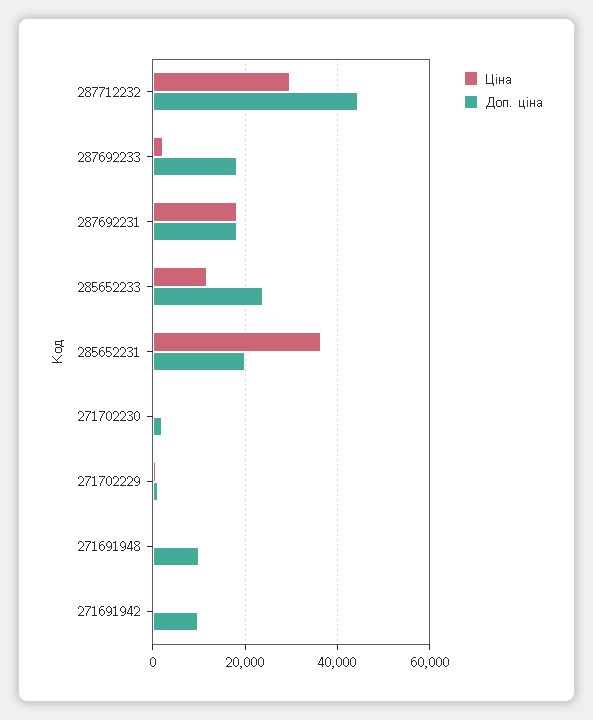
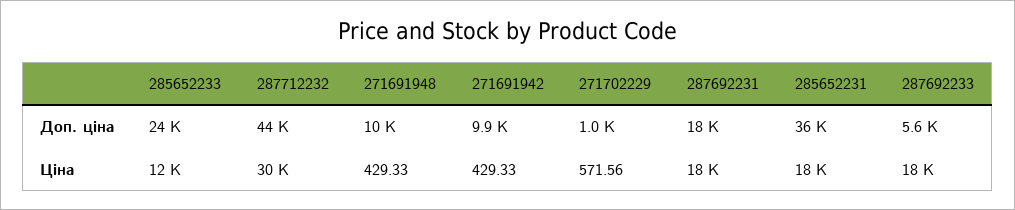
Ціна, 287692233: 2000 -> 18000
Доп. ціна, 287692233: 18000 -> 5600
Ціна, 285652231: 36000 -> 18000
Доп. ціна, 285652231: 20000 -> 36000
Ціна, 271702230: 0 -> none
Доп. ціна, 271702230: 2000 -> none

